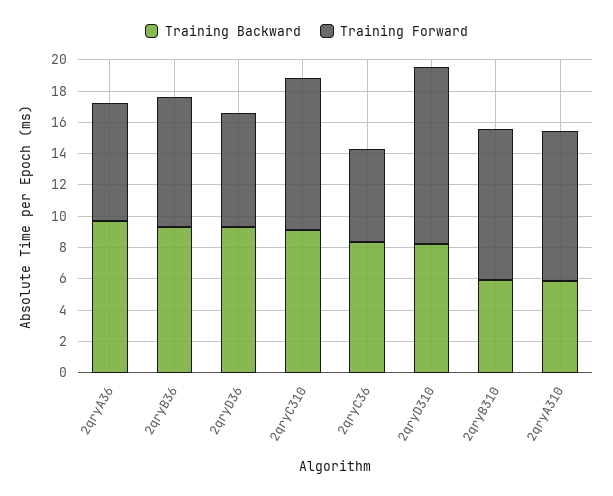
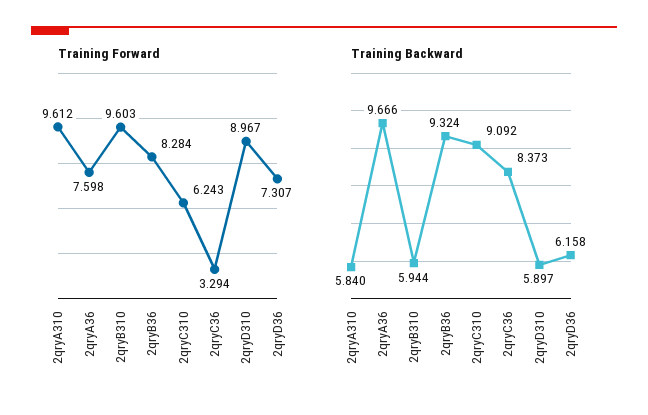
Training Backward, 2qryD36: 9 -> 6.158
Training Forward, 2qryC310: 10 -> 6.243
Training Forward, 2qryC36: 6 -> 3.294
Training Backward, 2qryD310: 8 -> 5.897
Training Forward, 2qryD310: 11 -> 8.967

